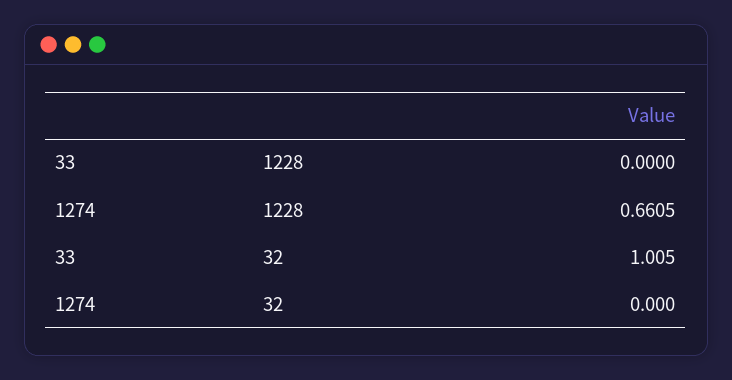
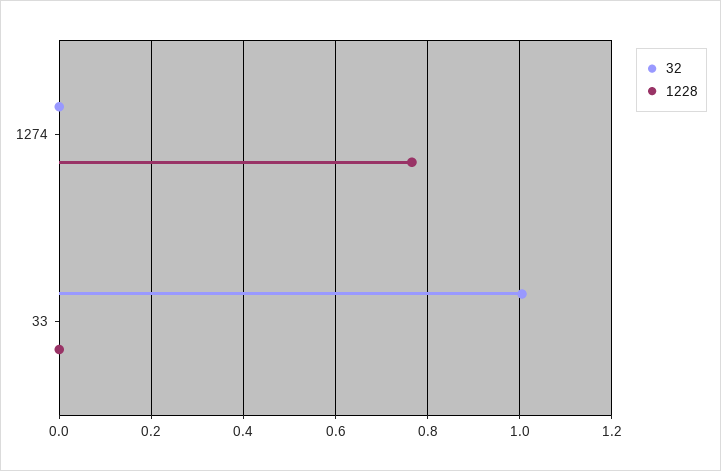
1228, 1274: 0.6605 -> 0.76

